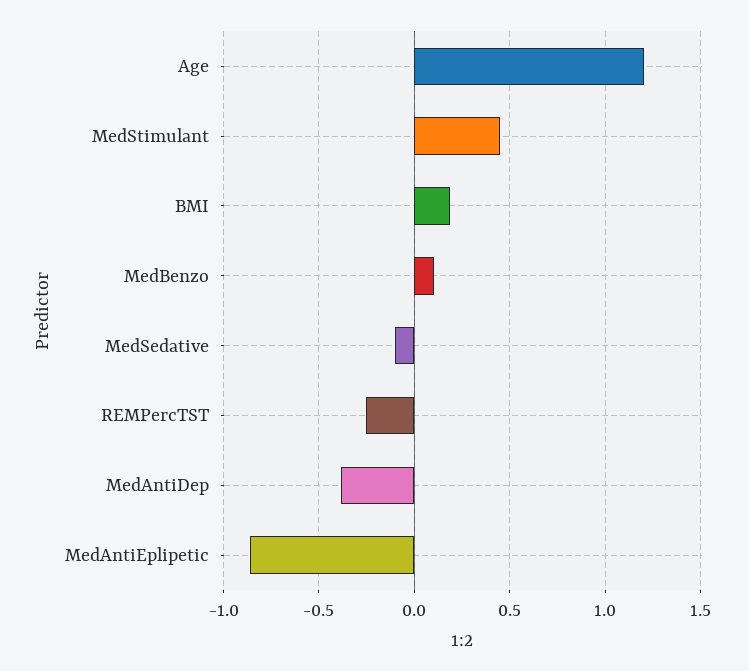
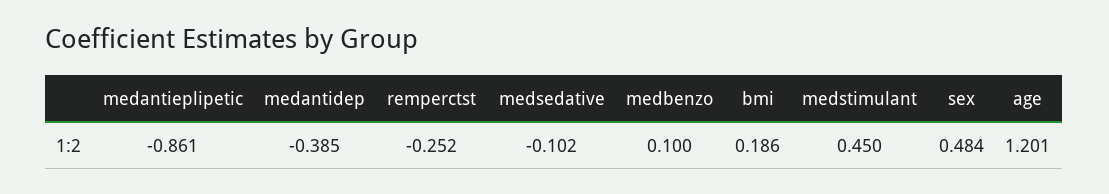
sex: none -> 0.484

